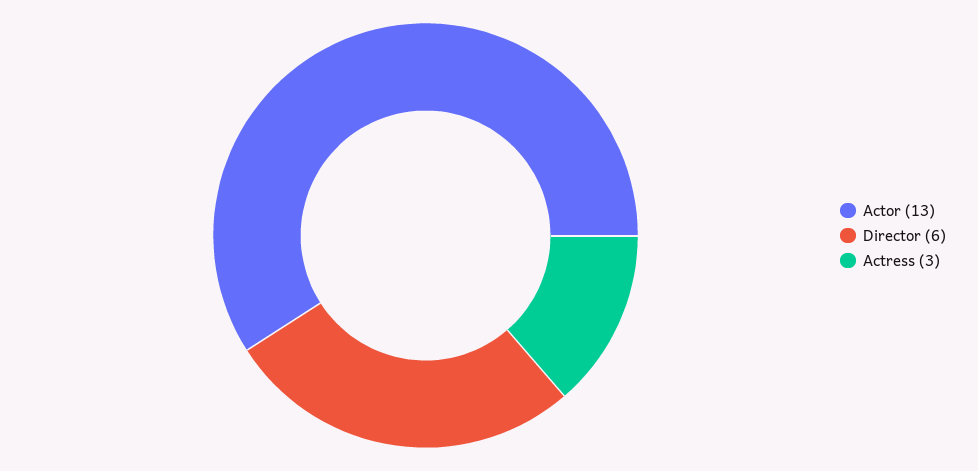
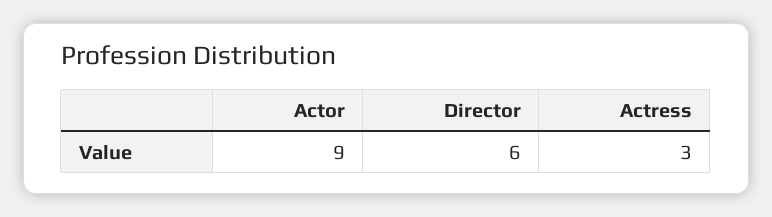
Actor: 13 -> 9

